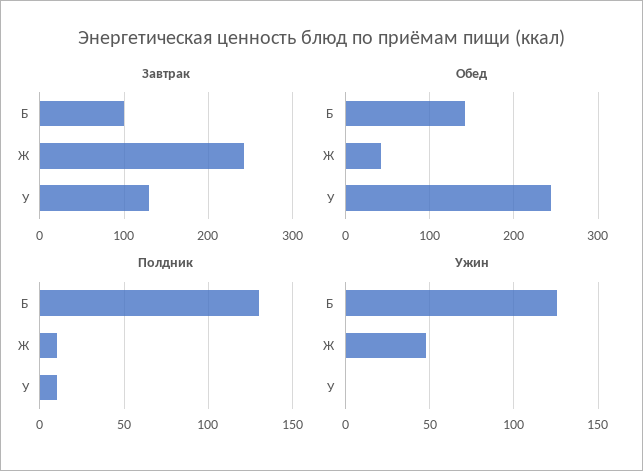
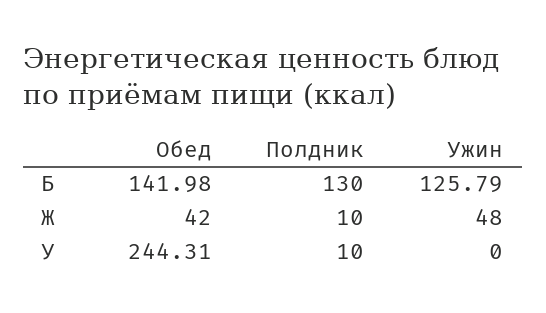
Завтрак, Б: 100 -> none
Завтрак, Ж: 240 -> none
Завтрак, У: 130 -> none

